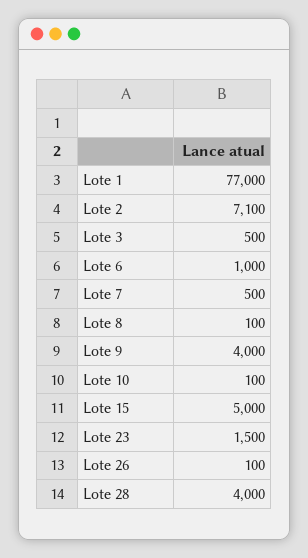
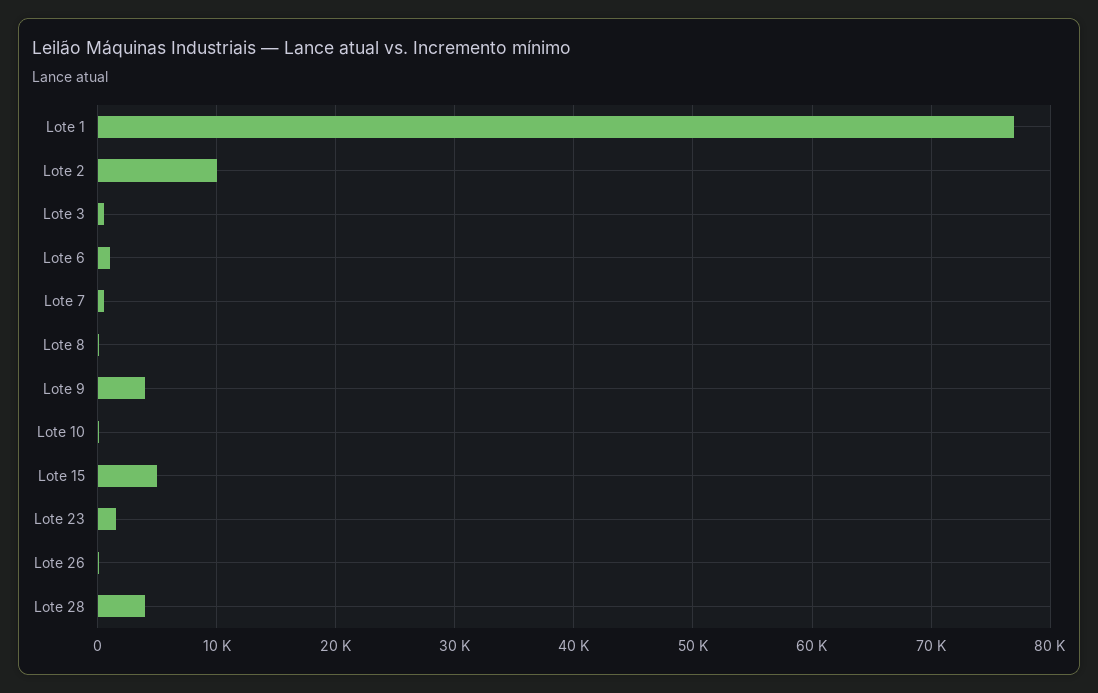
Lote 2: 7100 -> 10000

